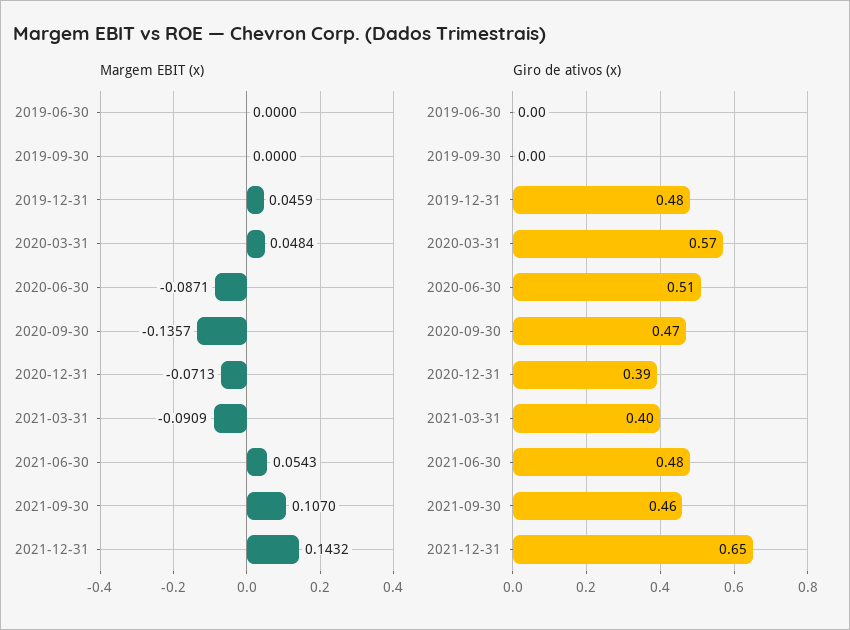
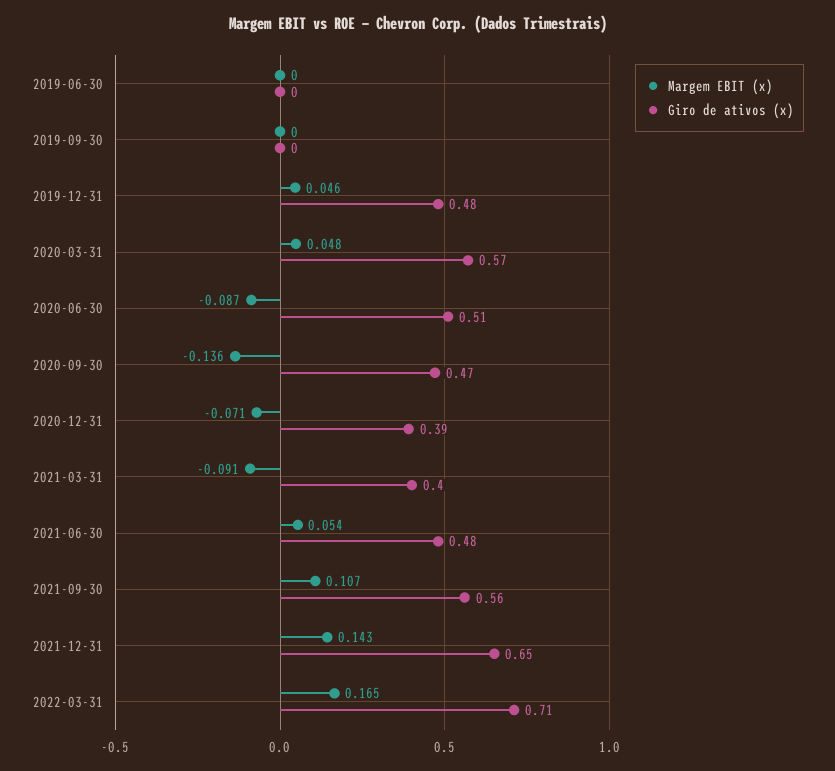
Giro de ativos (x), 2021-09-30: 0.46 -> 0.56
Margem EBIT (x), 2022-03-31: none -> 0.165
Giro de ativos (x), 2022-03-31: none -> 0.71

